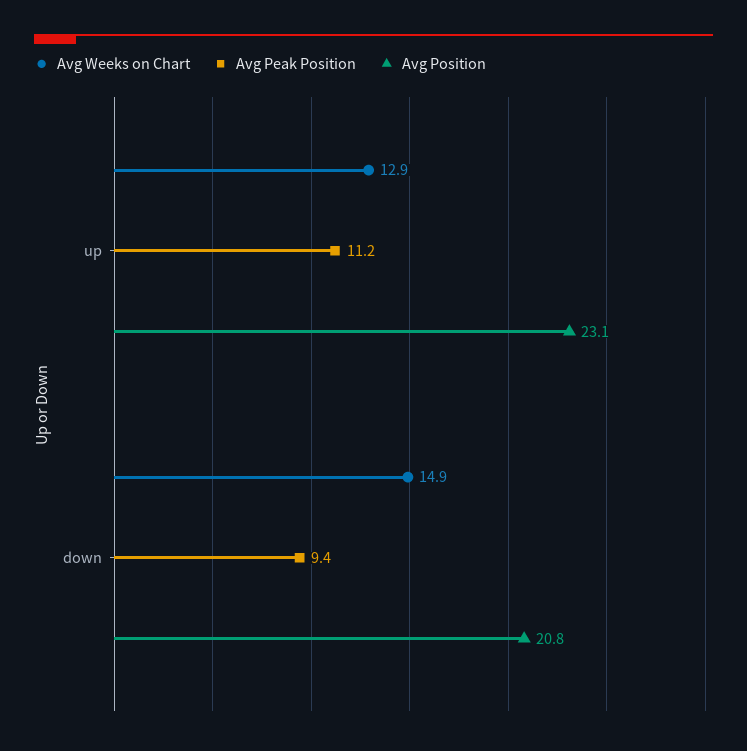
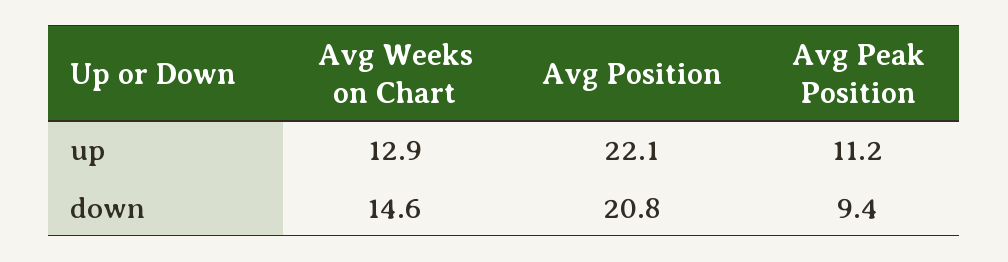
Avg Position, up: 23.1 -> 22.1
Avg Weeks on Chart, down: 14.9 -> 14.6

